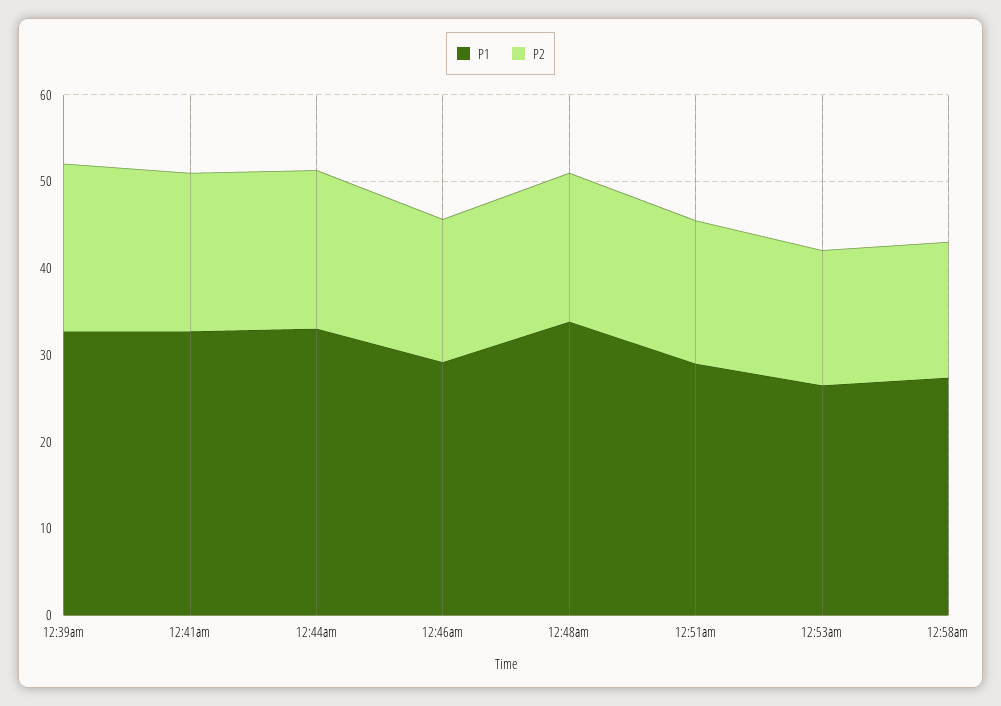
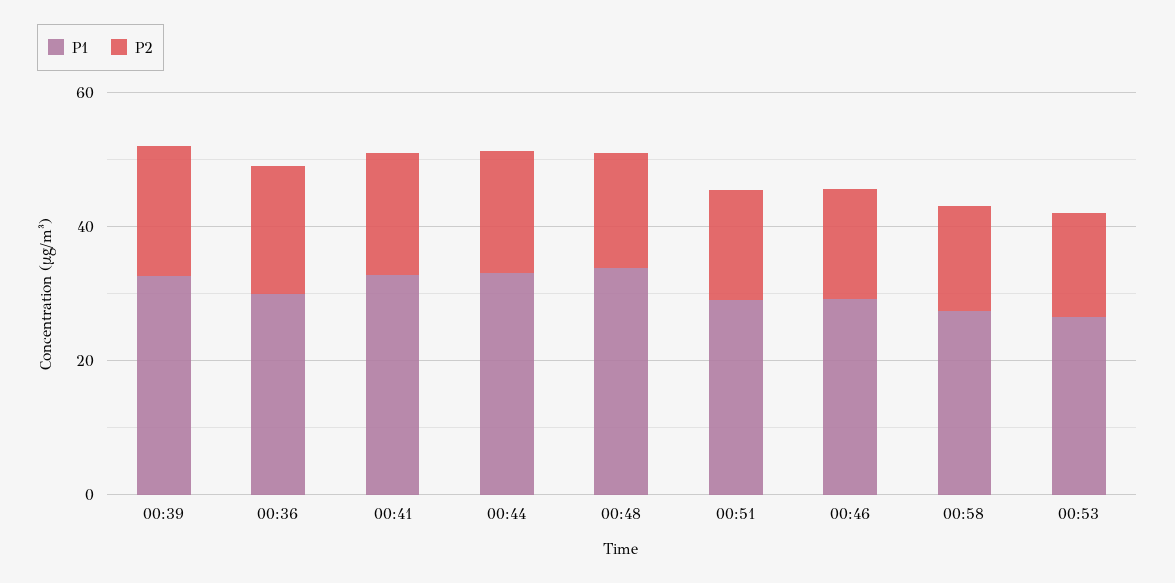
P1, 00:36: none -> 30
P2, 00:36: none -> 20

